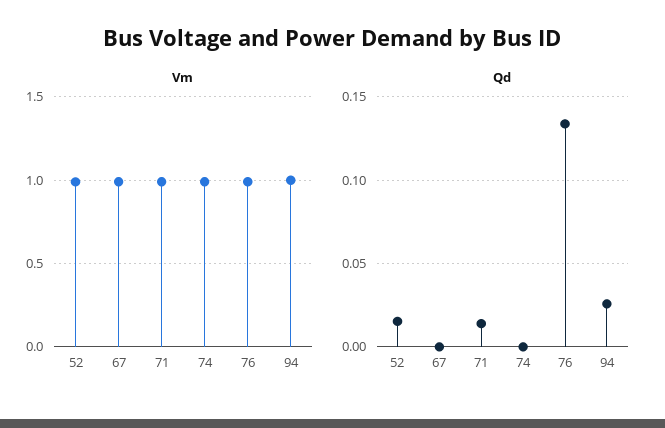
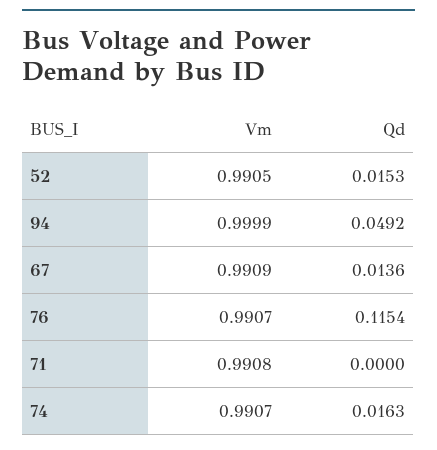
Qd, 67: 0 -> 0.0136
Qd, 71: 0.015 -> 0
Qd, 74: 0 -> 0.0163
Qd, 76: 0.135 -> 0.1154
Qd, 94: 0.025 -> 0.0492

